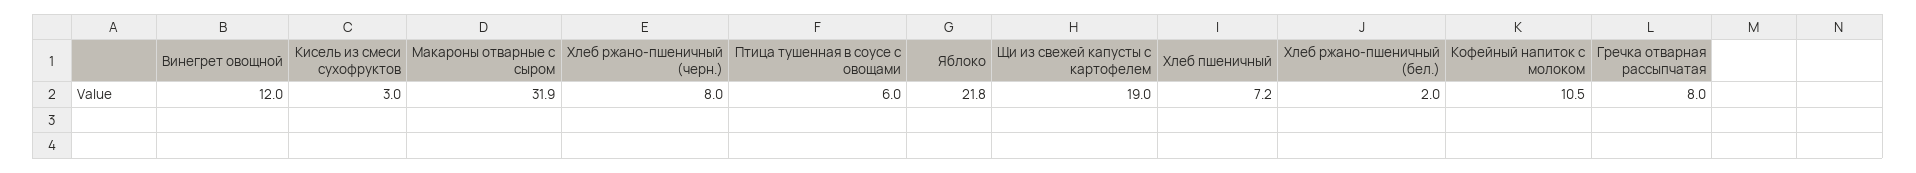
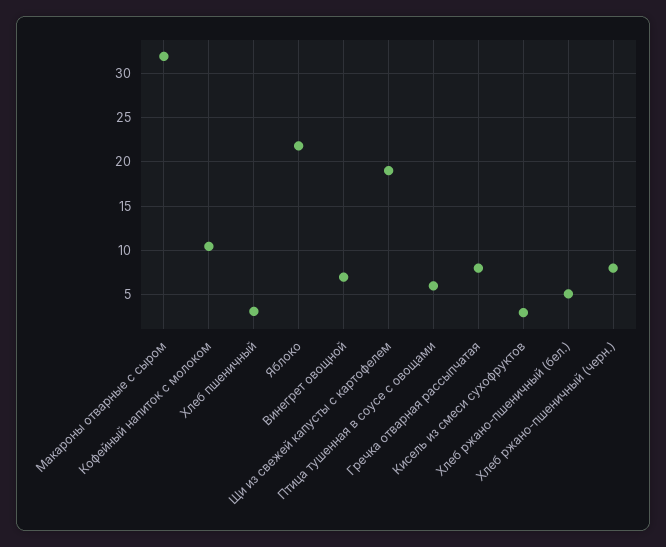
Винегрет овощной: 12 -> 7
Хлеб пшеничный: 7.2 -> 3
Хлеб ржано-пшеничный (бел.): 2 -> 5

